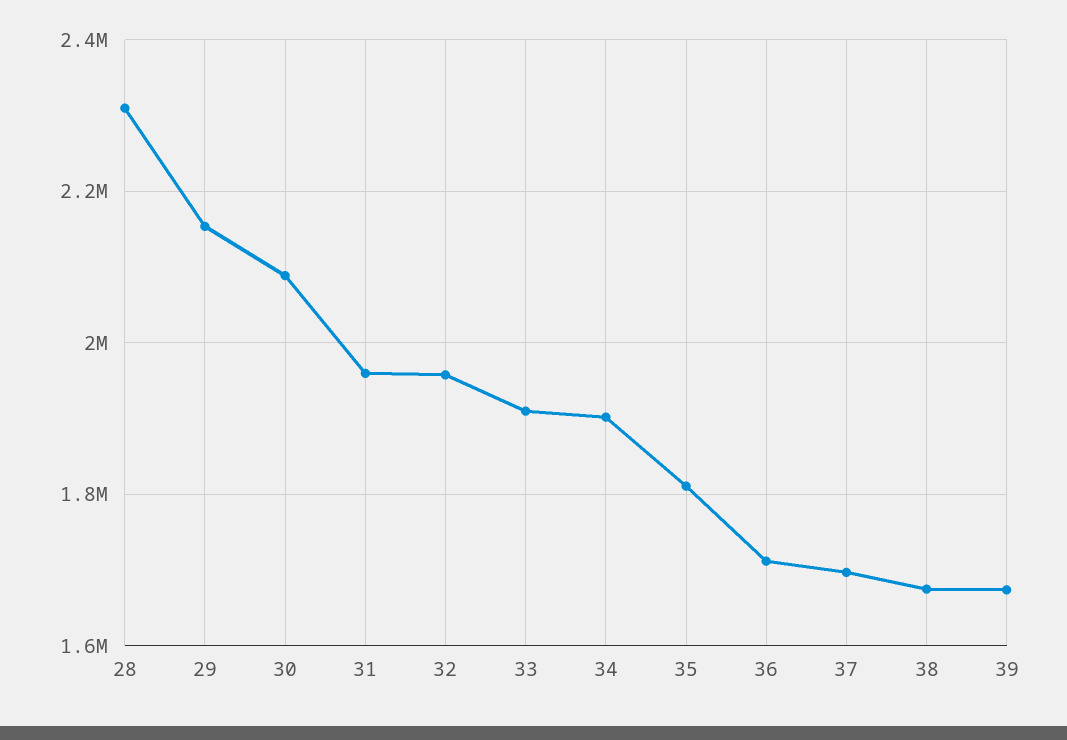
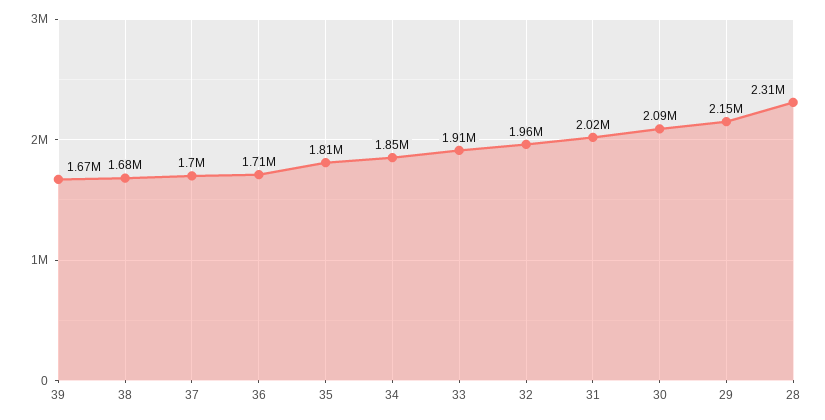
31: 1960000 -> 2020000
34: 1900000 -> 1850000

